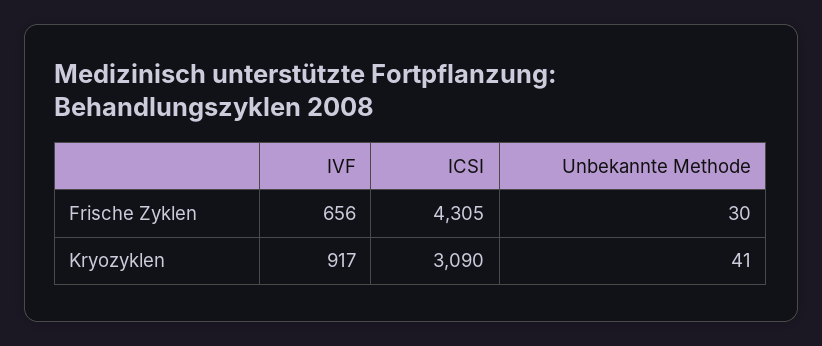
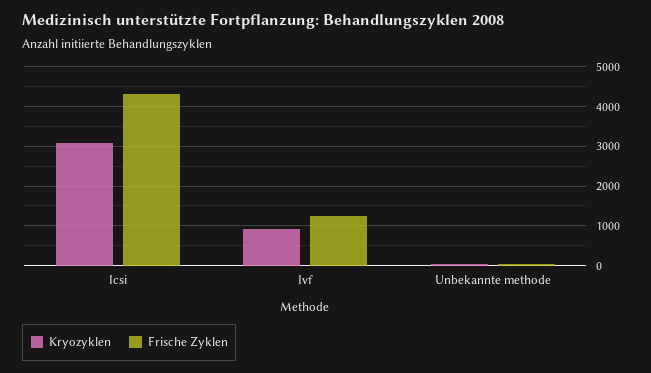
Frische Zyklen, IVF: 656 -> 1200

